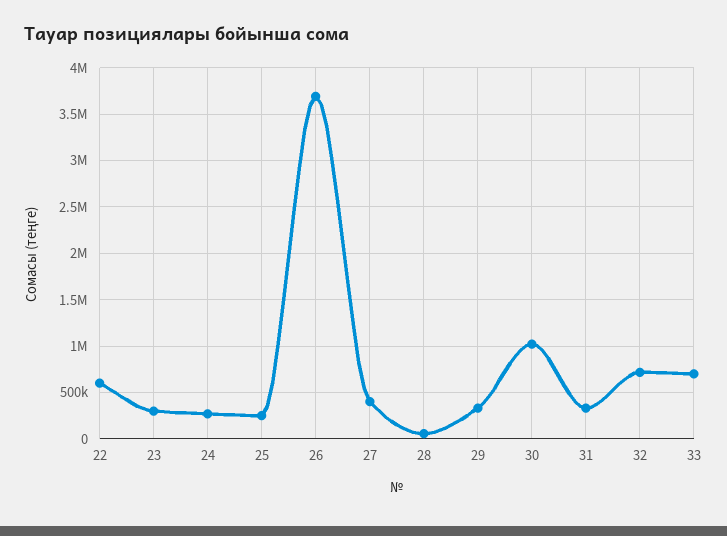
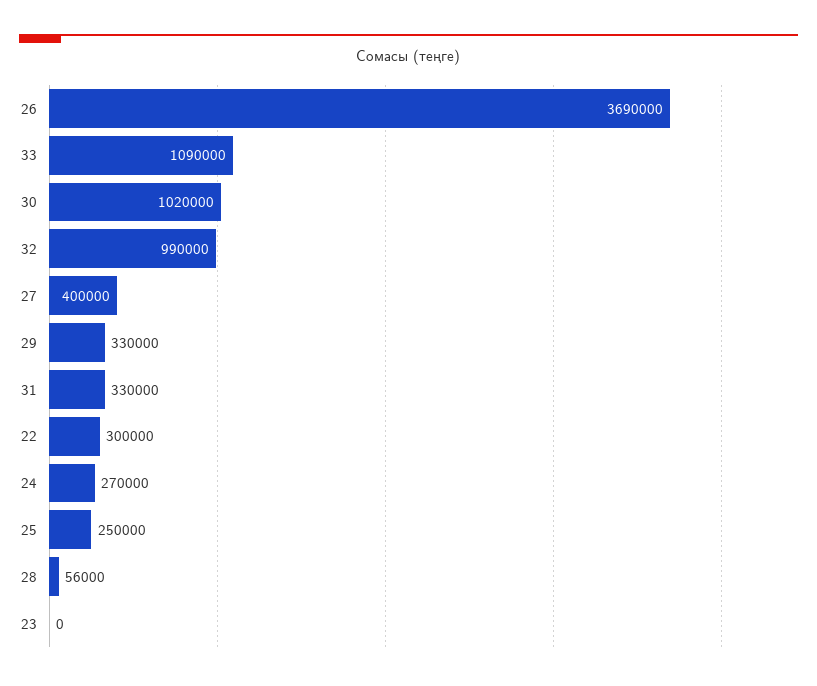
22: 600000 -> 300000
23: 300000 -> 0
32: 700000 -> 990000
33: 700000 -> 1090000

